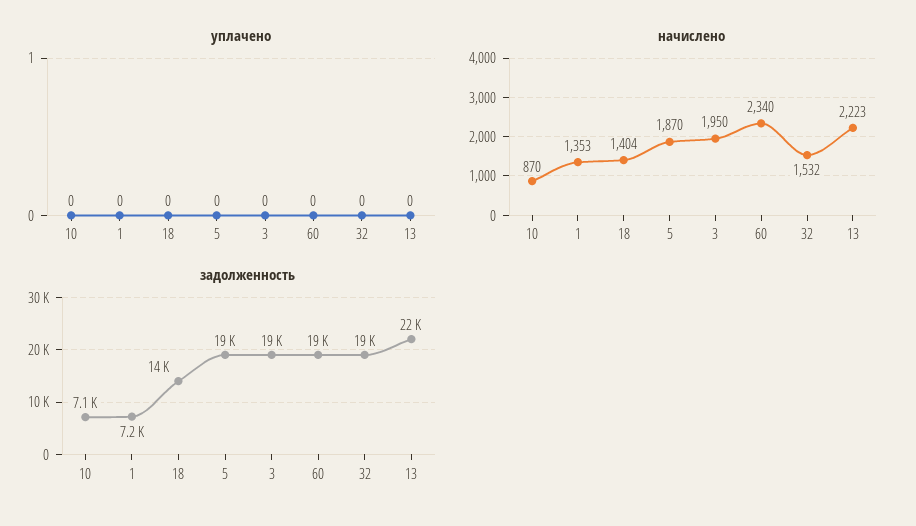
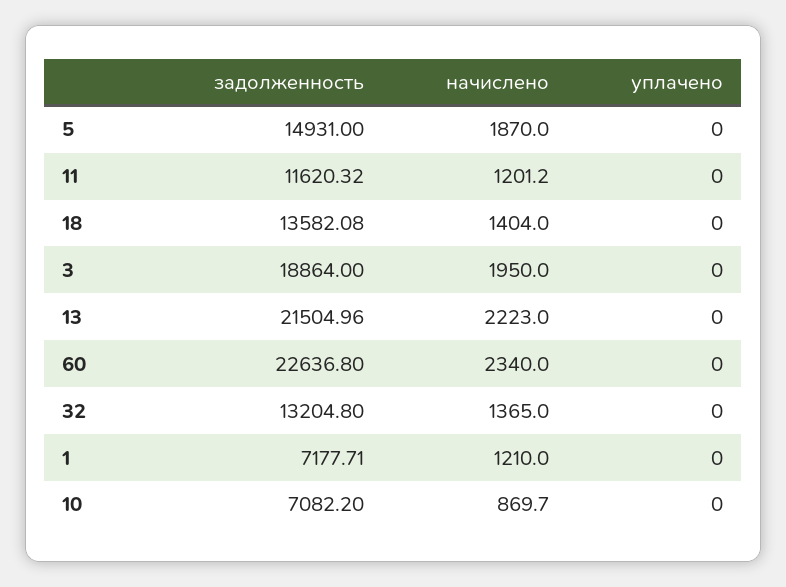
начислено, 1: 1353 -> 1210
начислено, 32: 1532 -> 1365
задолженность, 5: 19000 -> 14931
задолженность, 60: 19000 -> 22636.8
задолженность, 32: 19000 -> 13204.8
задолженность, 11: none -> 11620.32
начислено, 11: none -> 1201.2
уплачено, 11: none -> 0

